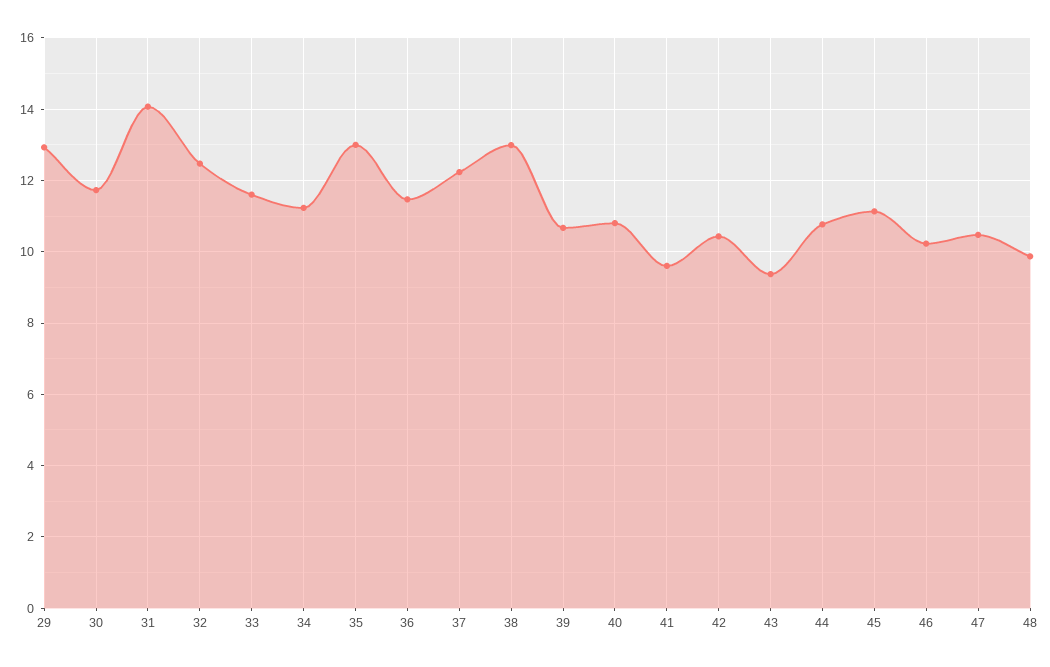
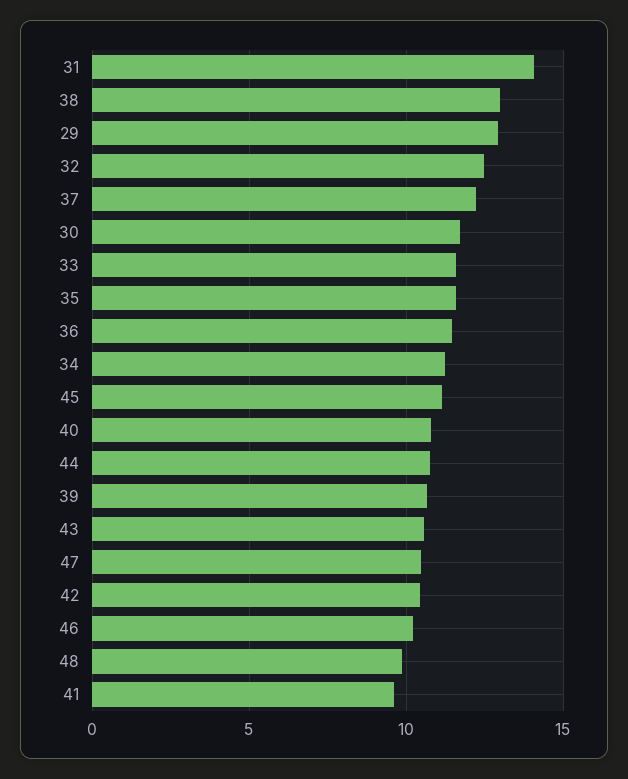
35: 13 -> 11.5
43: 9.4 -> 10.5

